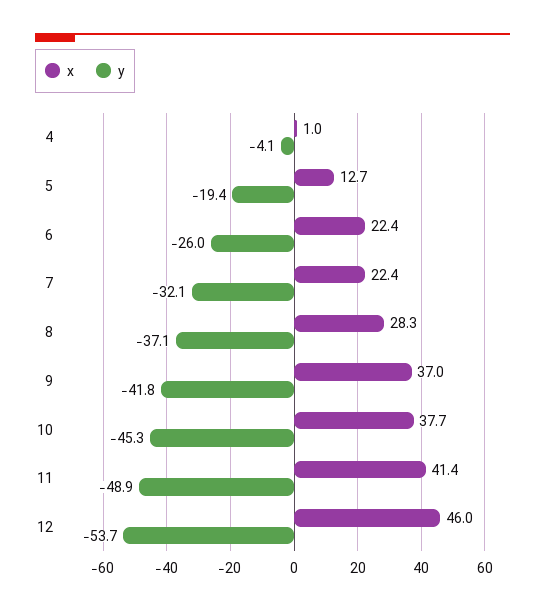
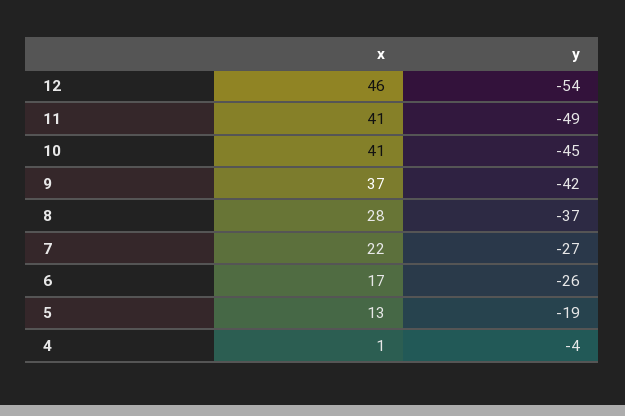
x, 6: 22.4 -> 17
y, 7: -32.1 -> -27
x, 10: 37.7 -> 41

